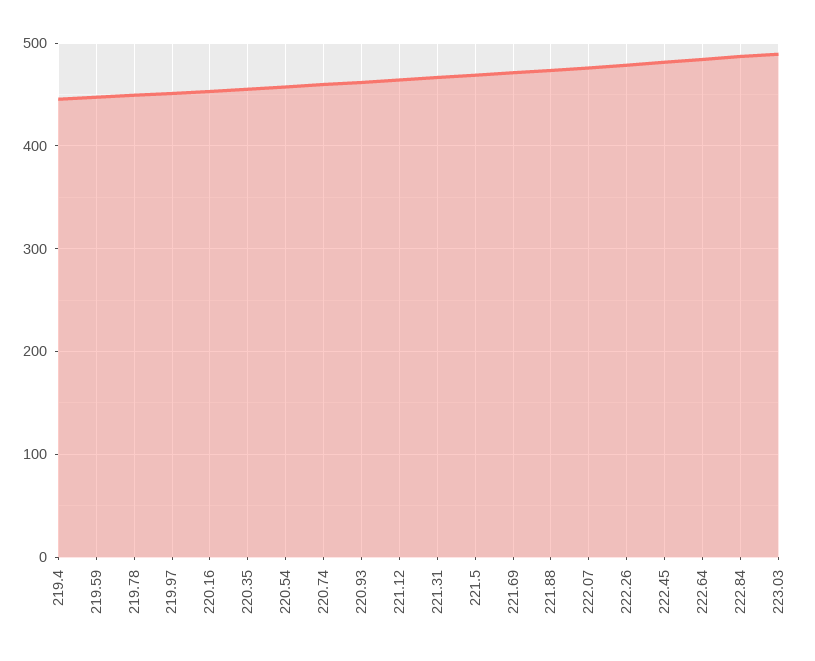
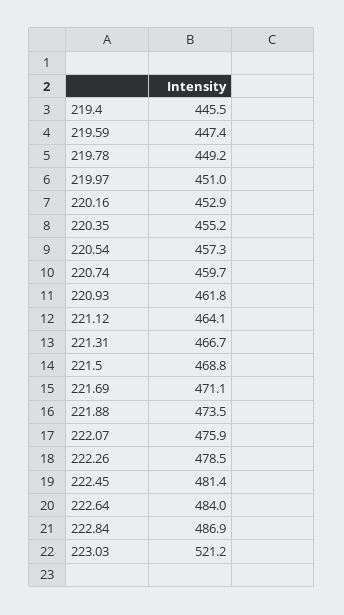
223.03: 490 -> 521.2

